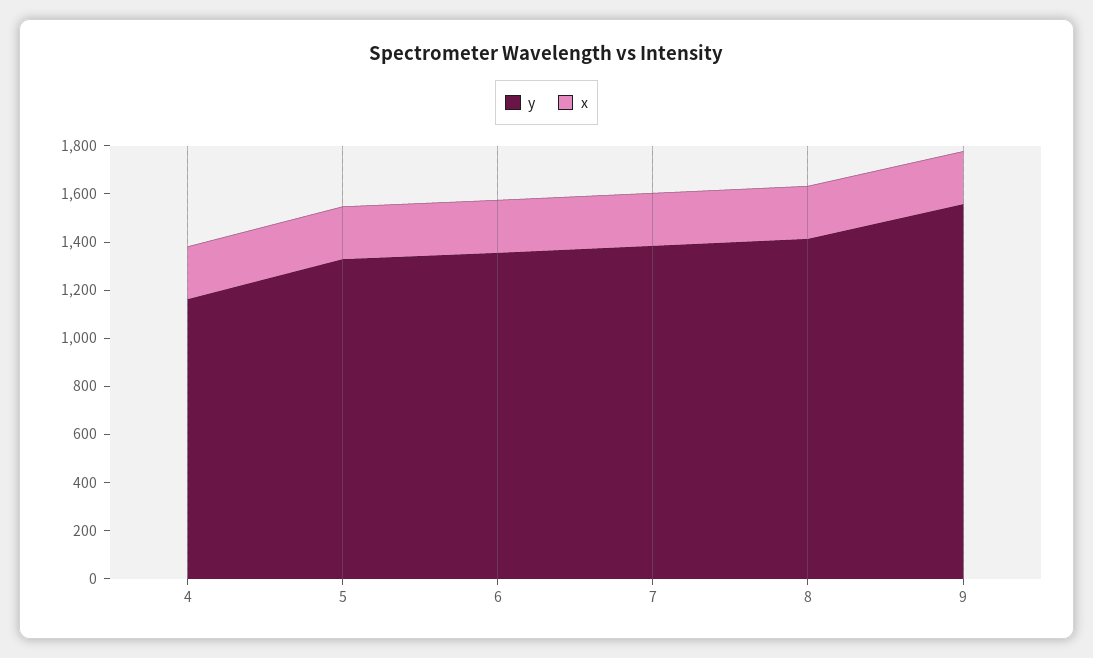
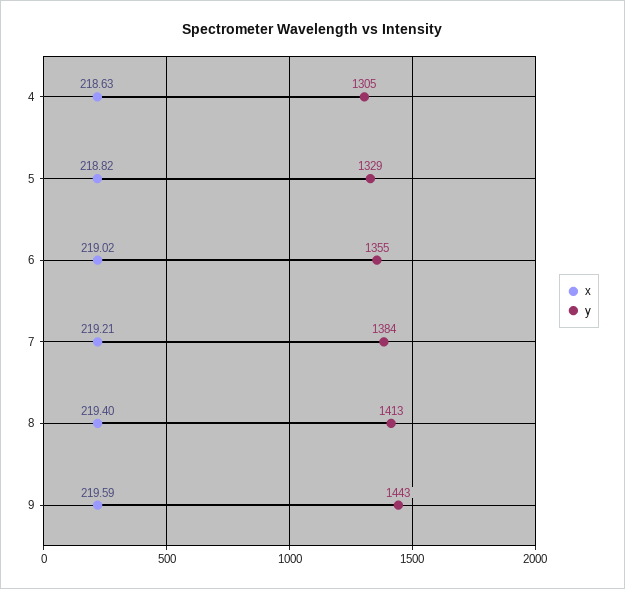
y, 4: 1150 -> 1305
y, 9: 1550 -> 1443

